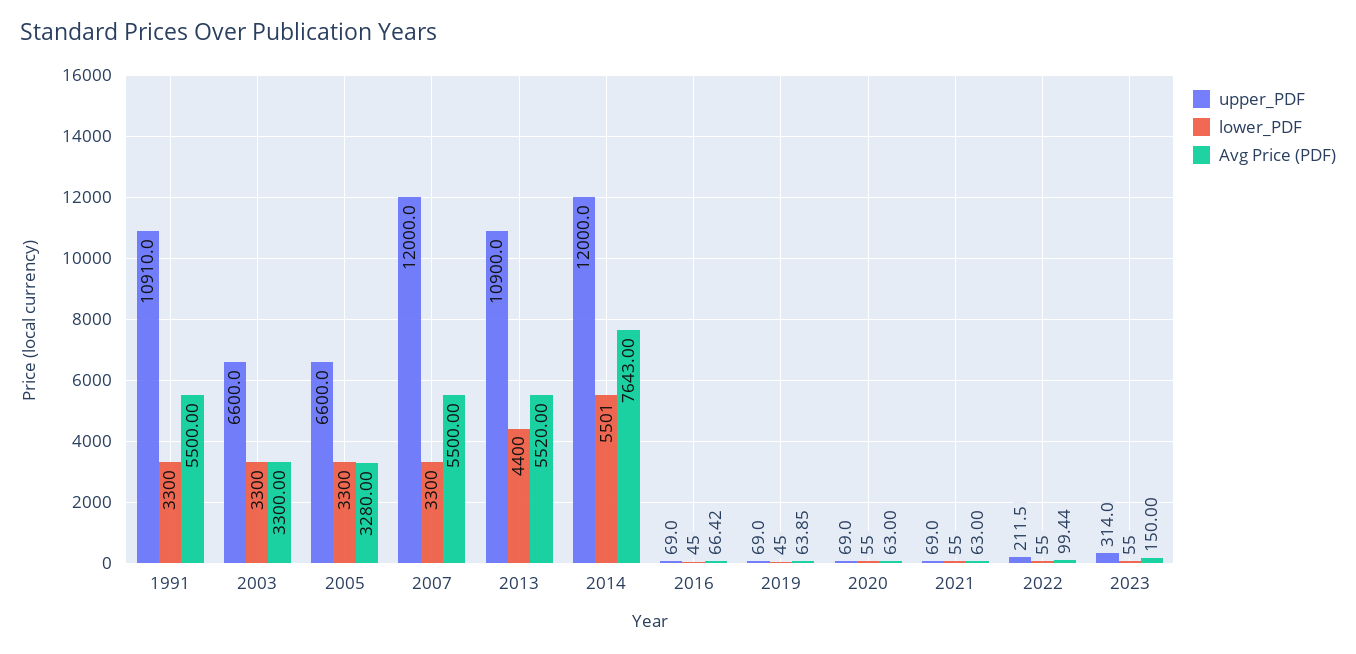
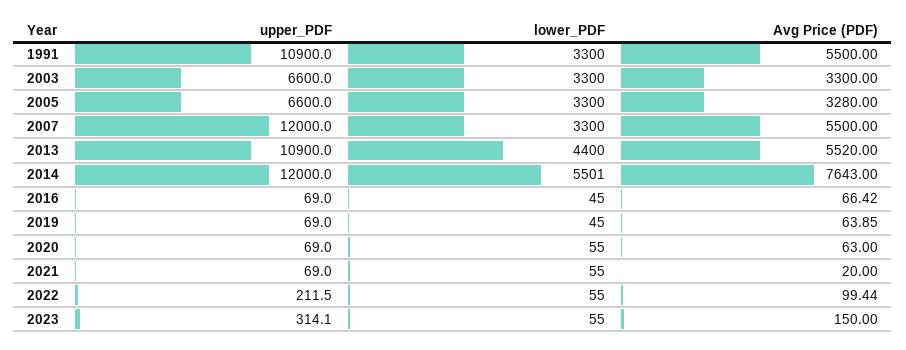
upper_PDF, 1991: 10910 -> 10900
Avg Price (PDF), 2021: 63 -> 20
upper_PDF, 2023: 314 -> 314.1

